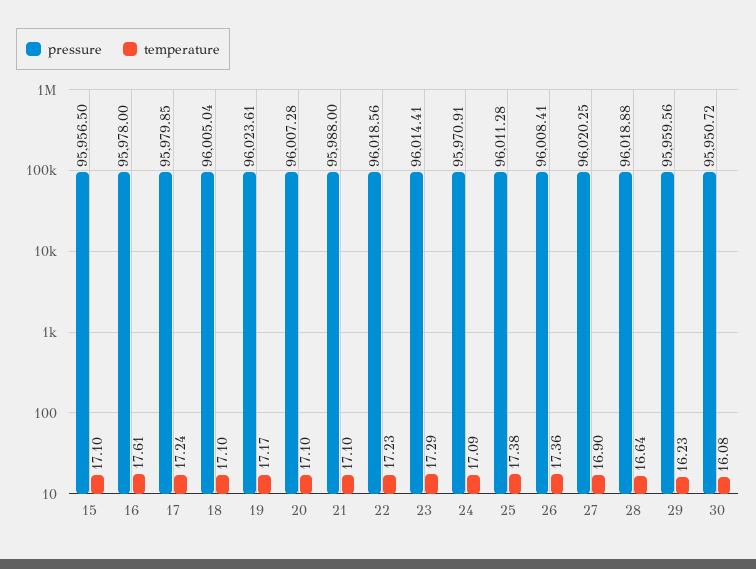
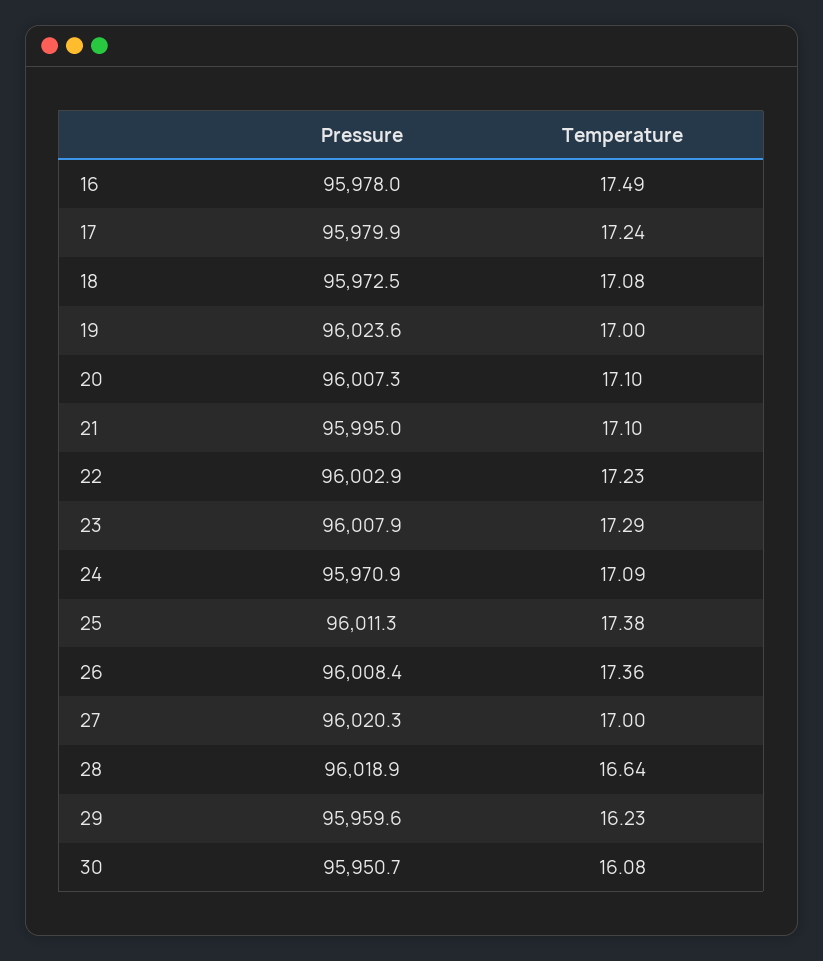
pressure, 15: 95956.5 -> none
temperature, 15: 17.1 -> none
temperature, 16: 17.61 -> 17.49
pressure, 18: 96005.04 -> 95972.5
temperature, 18: 17.1 -> 17.08
temperature, 19: 17.17 -> 17
pressure, 21: 95988 -> 95995
pressure, 22: 96018.56 -> 96002.9
pressure, 23: 96014.41 -> 96007.9
temperature, 27: 16.9 -> 17

